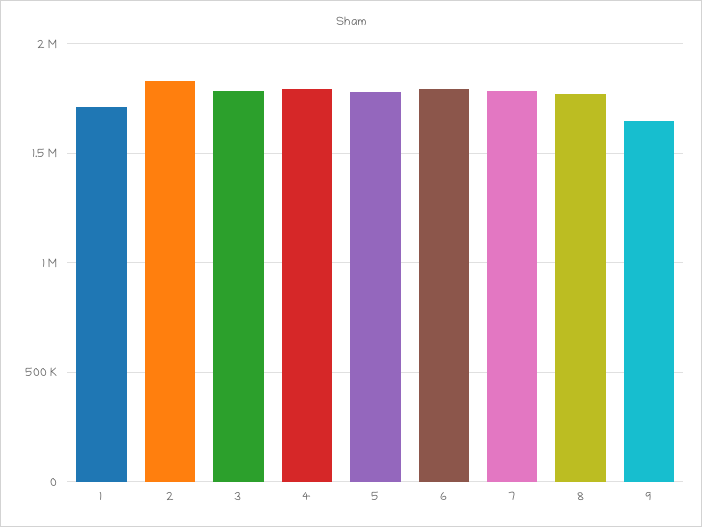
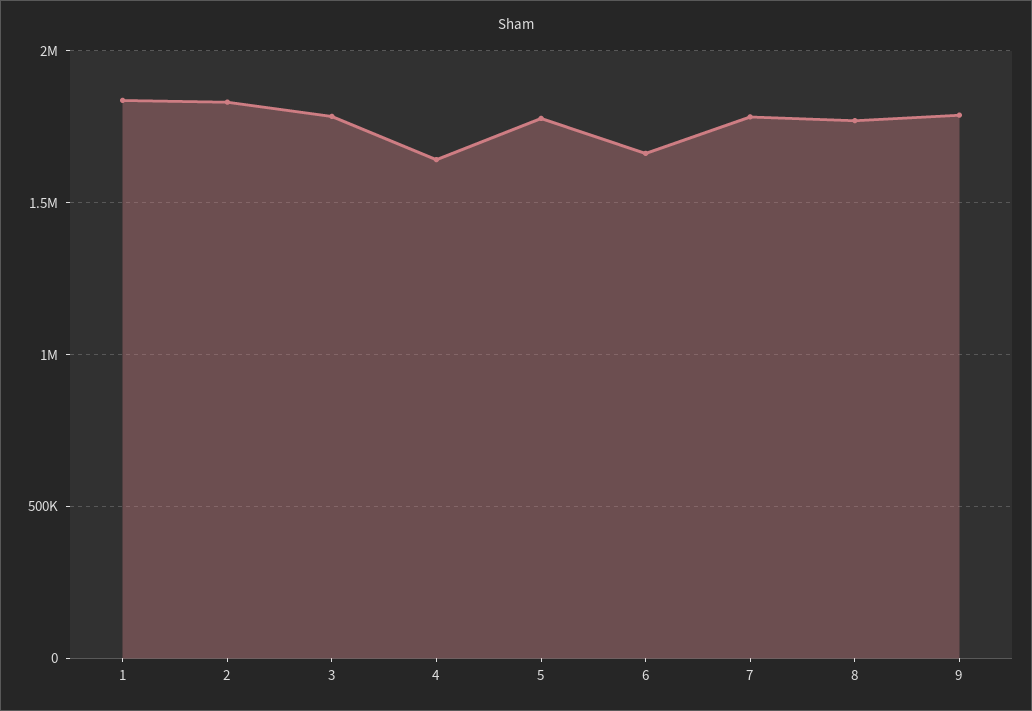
1: 1700000 -> 1850000
4: 1800000 -> 1650000
6: 1800000 -> 1650000
9: 1650000 -> 1800000

